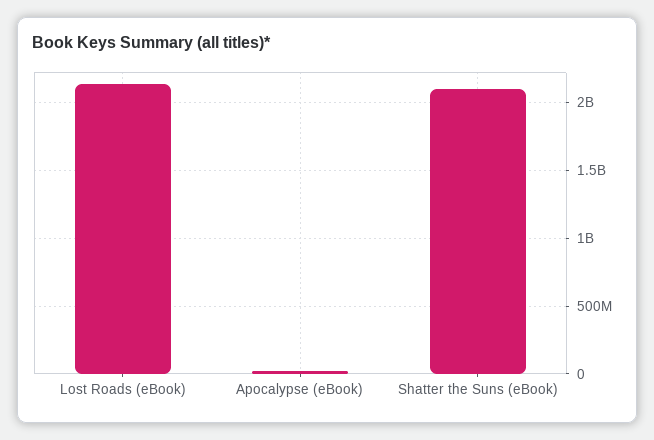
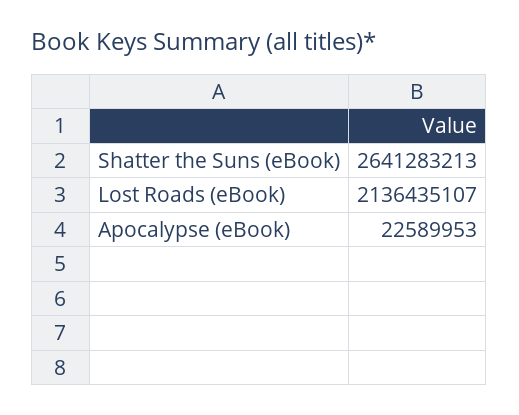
Shatter the Suns (eBook): 2100000000 -> 2641283213

